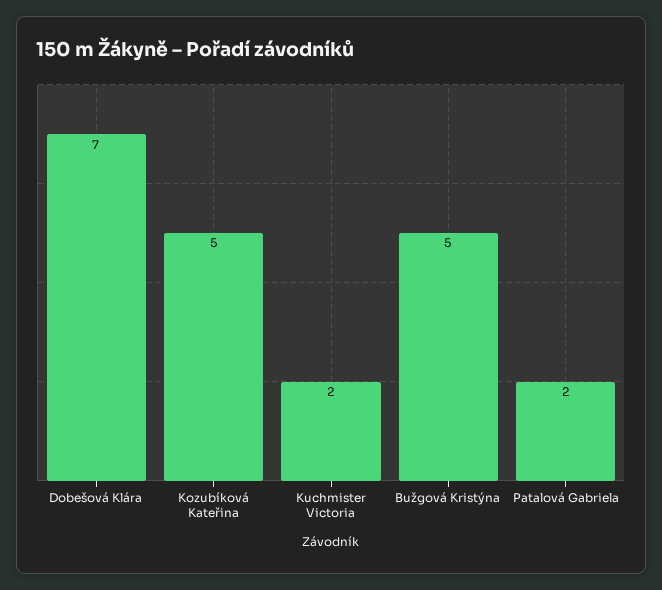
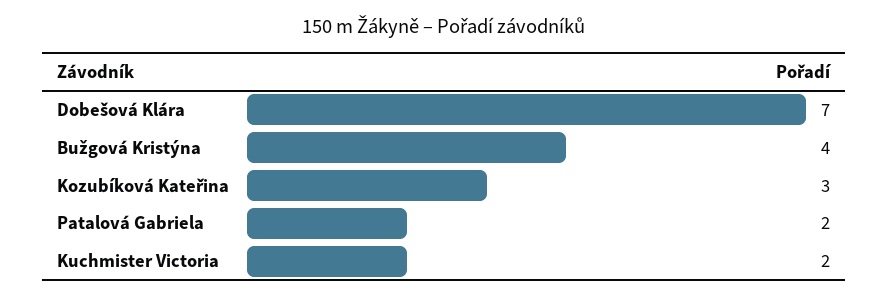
Kozubíková Kateřina: 5 -> 3
Bužgová Kristýna: 5 -> 4

